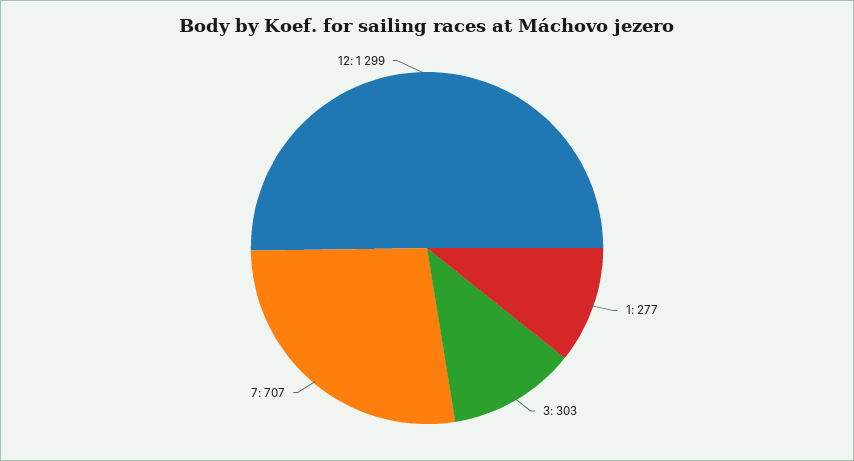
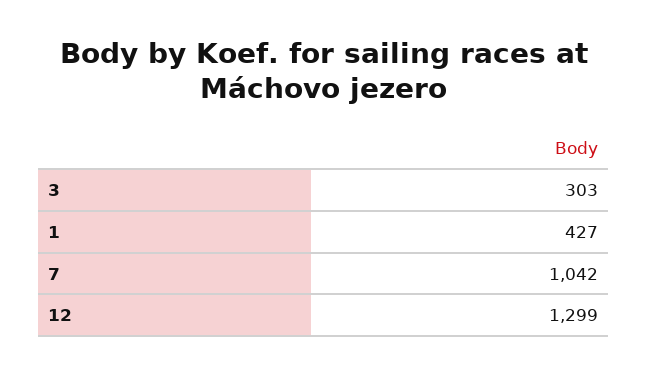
1: 277 -> 427
7: 707 -> 1042

